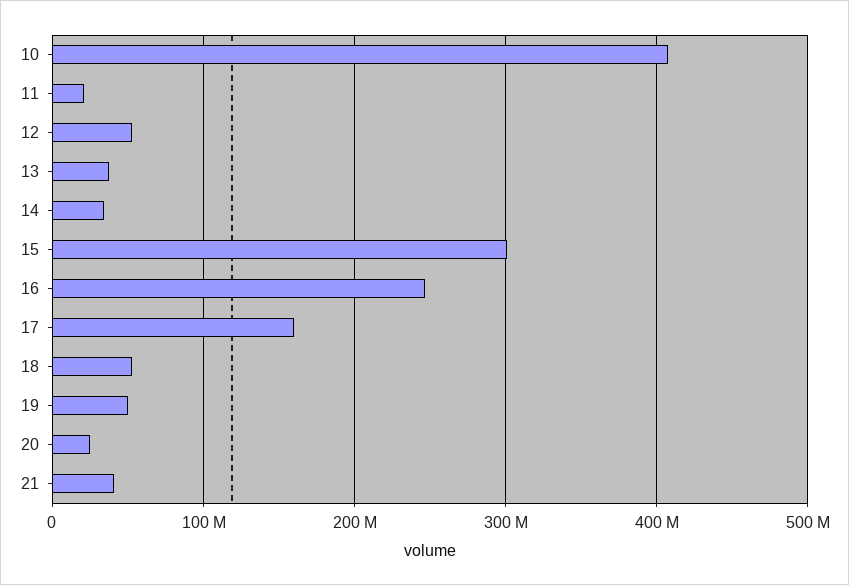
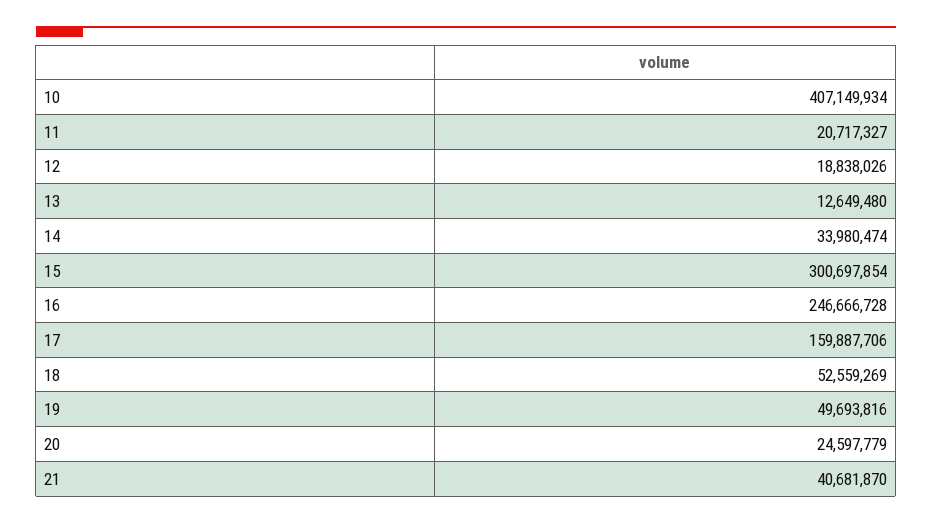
12: 50000000 -> 18838026
13: 40000000 -> 12649480

